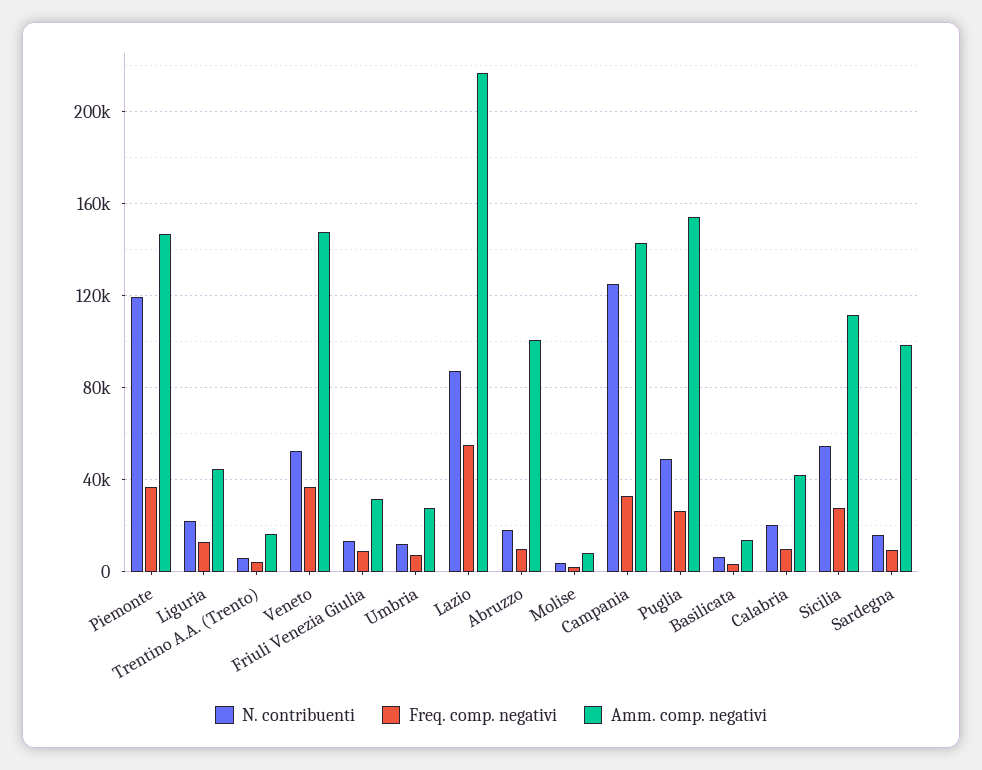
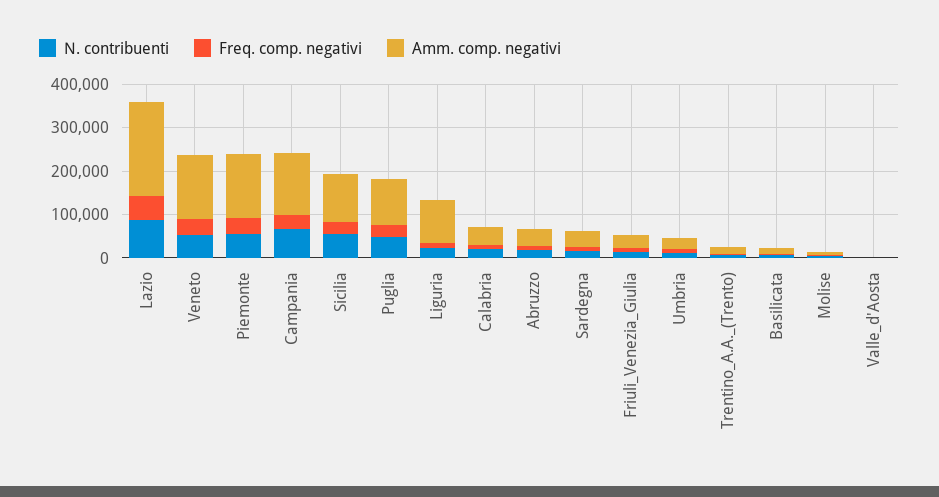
N. contribuenti, Piemonte: 120000 -> 60000
Amm. comp. negativi, Liguria: 45000 -> 100000
Amm. comp. negativi, Abruzzo: 100000 -> 40000
N. contribuenti, Campania: 125000 -> 60000
Amm. comp. negativi, Puglia: 155000 -> 100000
Amm. comp. negativi, Sardegna: 100000 -> 40000
N. contribuenti, Valle_d'Aosta: none -> 0
Freq. comp. negativi, Valle_d'Aosta: none -> 0
Amm. comp. negativi, Valle_d'Aosta: none -> 0

